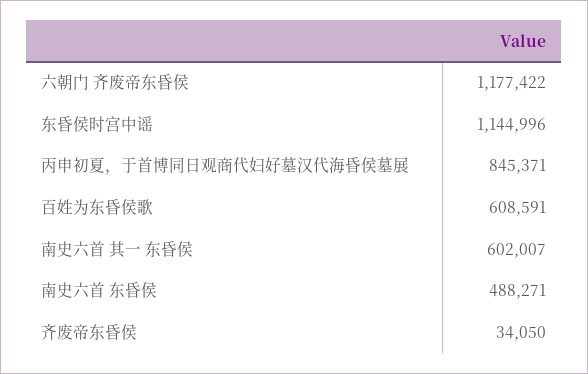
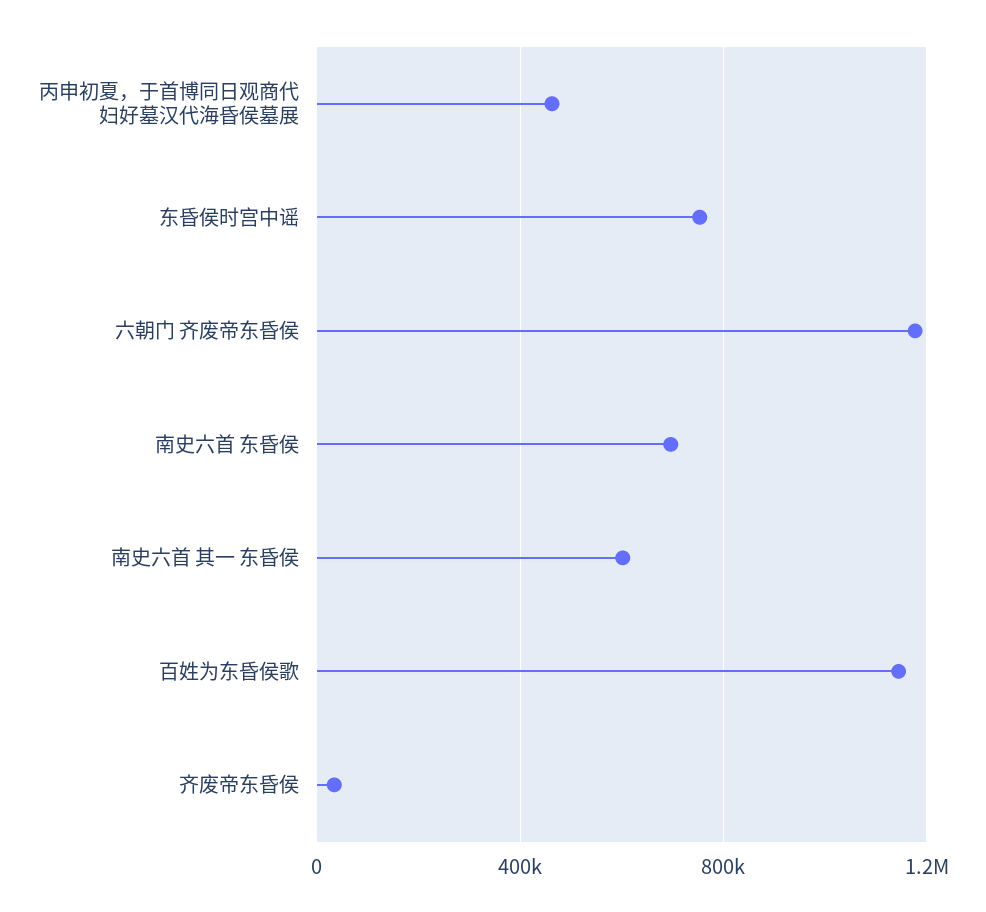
东昏侯时宫中谣: 1144996 -> 750000
丙申初夏，于首博同日观商代妇好墓汉代海昏侯墓展: 845371 -> 450000
百姓为东昏侯歌: 608591 -> 1150000
南史六首 东昏侯: 488271 -> 700000

